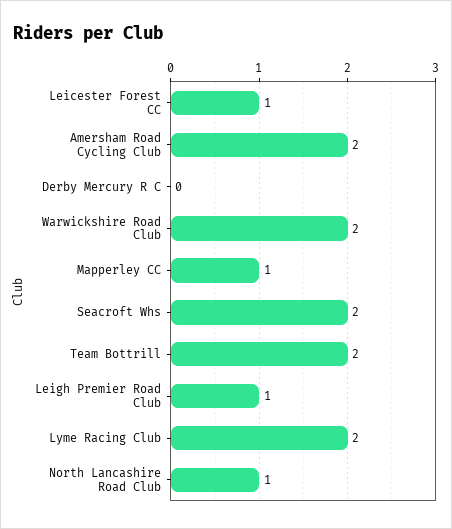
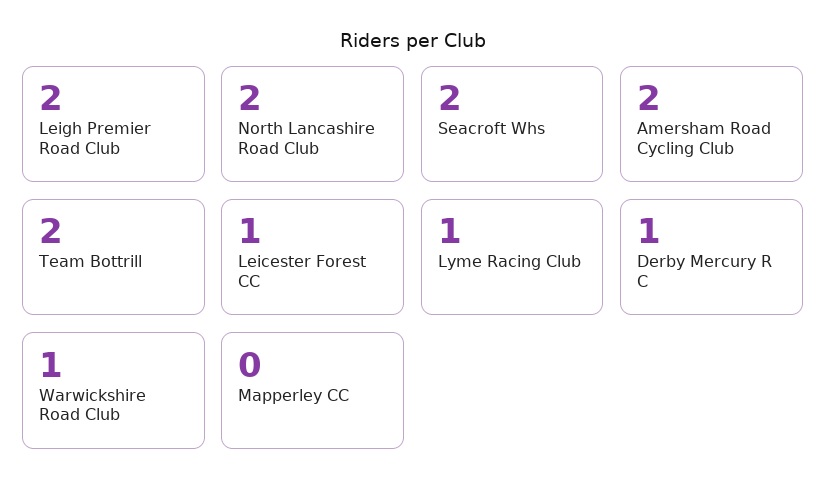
Derby Mercury R C: 0 -> 1
Warwickshire Road Club: 2 -> 1
Mapperley CC: 1 -> 0
Leigh Premier Road Club: 1 -> 2
Lyme Racing Club: 2 -> 1
North Lancashire Road Club: 1 -> 2

